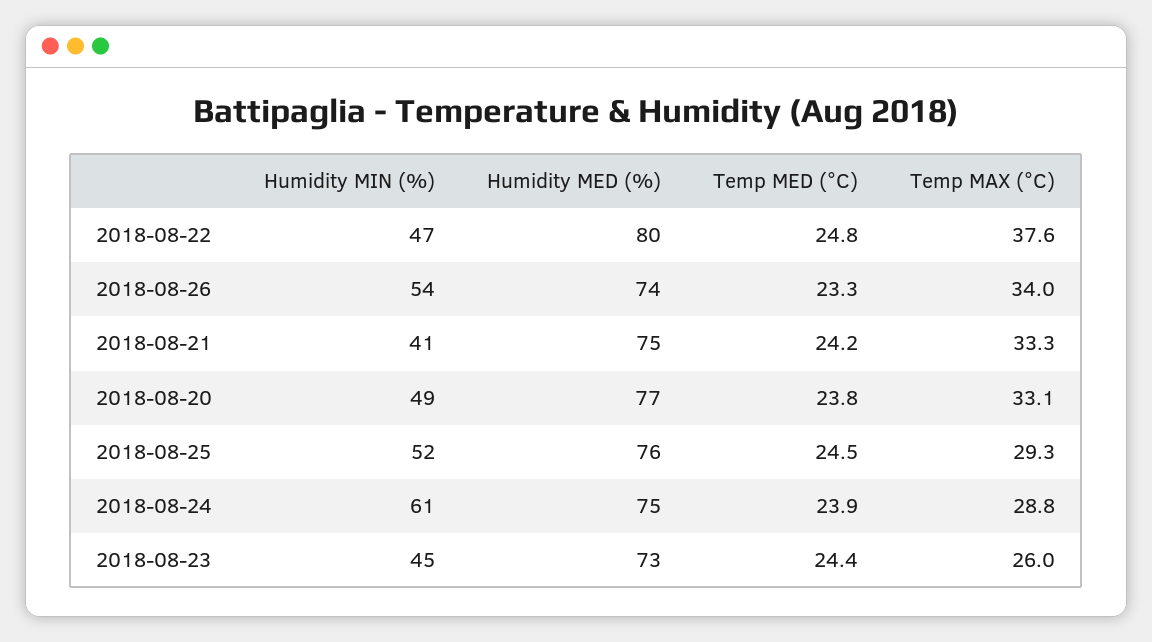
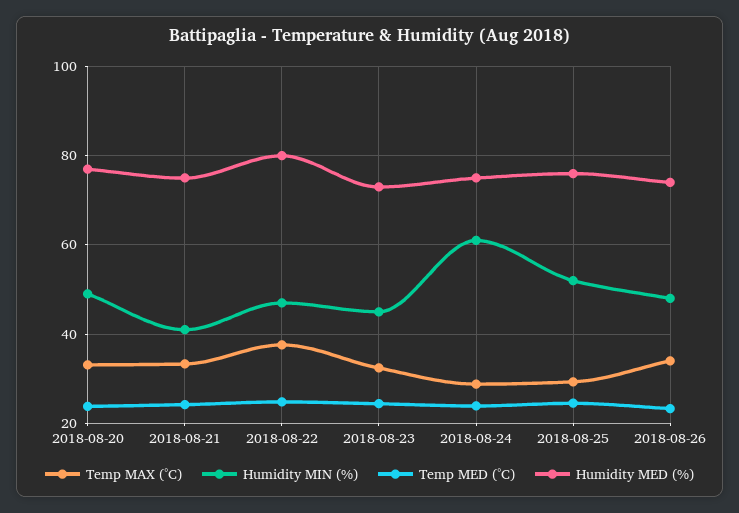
Humidity MIN (%), 2018-08-26: 54 -> 48
Temp MAX (°C), 2018-08-23: 26 -> 32

